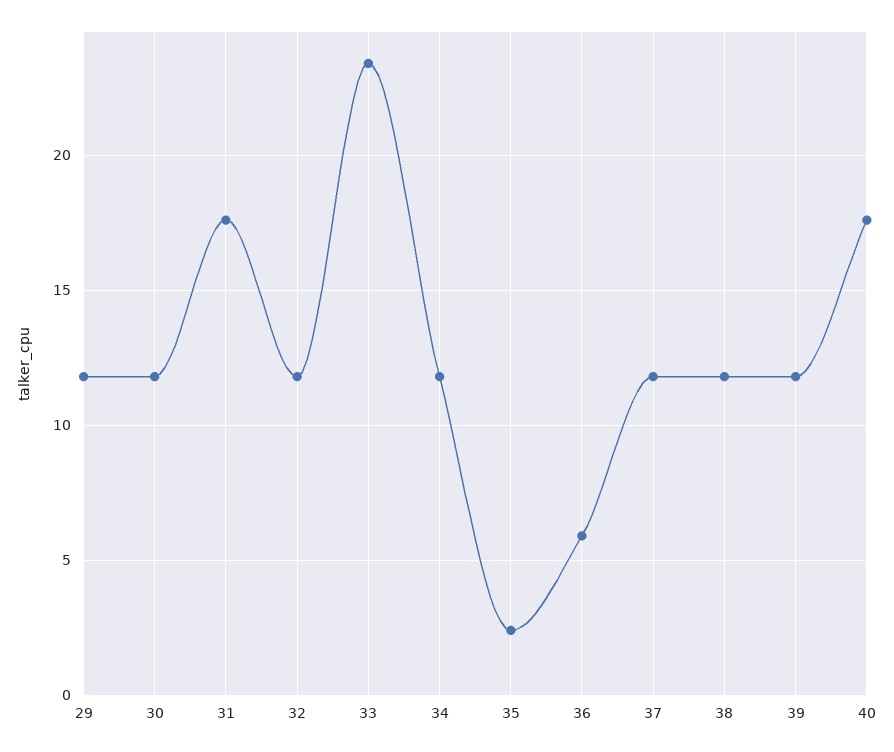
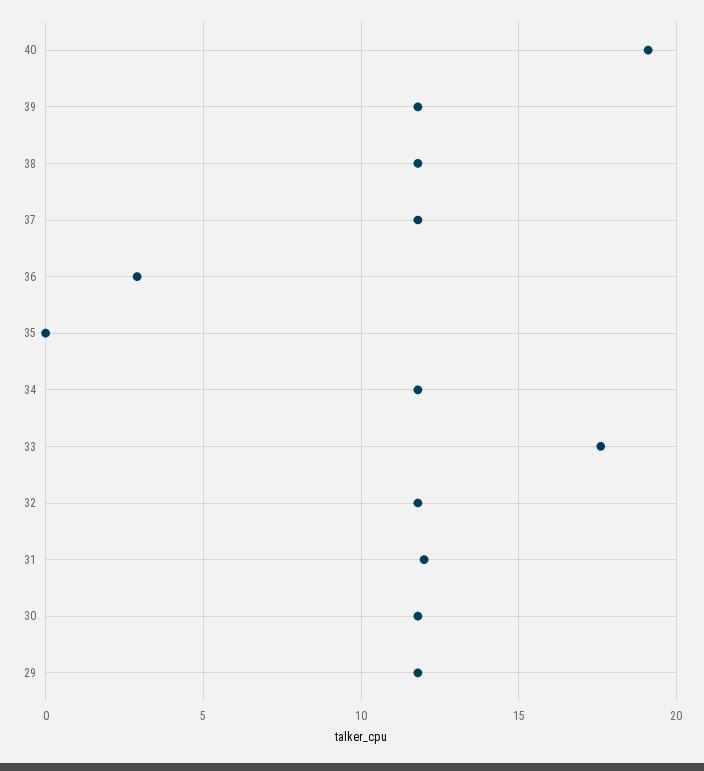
31: 17.5 -> 12
33: 23.5 -> 17.5
35: 2.5 -> 0
36: 6 -> 3
40: 17.5 -> 19

